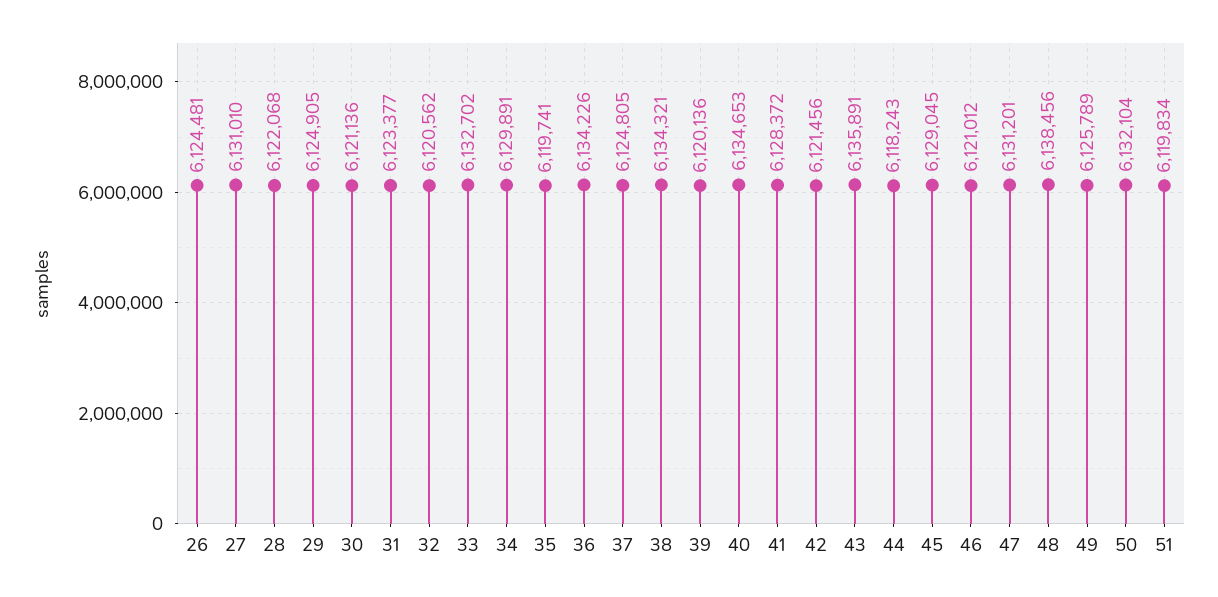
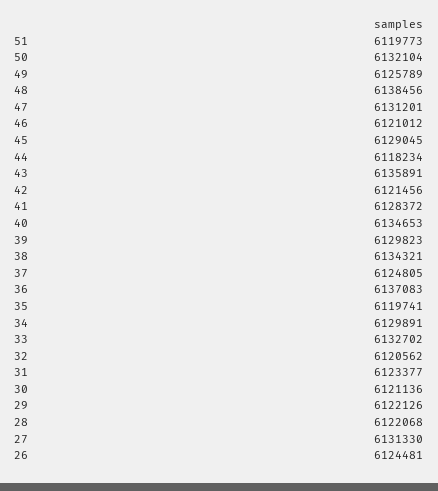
27: 6131010 -> 6131330
29: 6124905 -> 6122126
36: 6134226 -> 6137083
39: 6120136 -> 6129823
44: 6118243 -> 6118234
51: 6119834 -> 6119773

